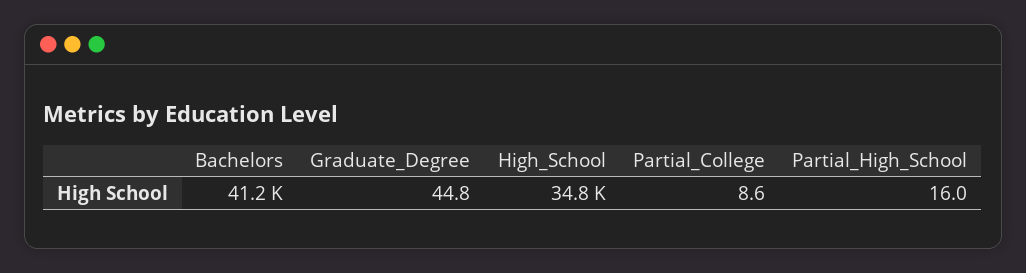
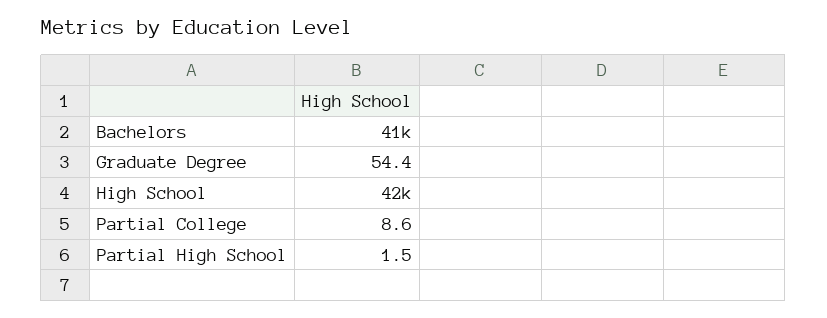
Graduate_Degree: 44.8 -> 54.4
High_School: 34800 -> 42000
Partial_High_School: 16 -> 1.5

